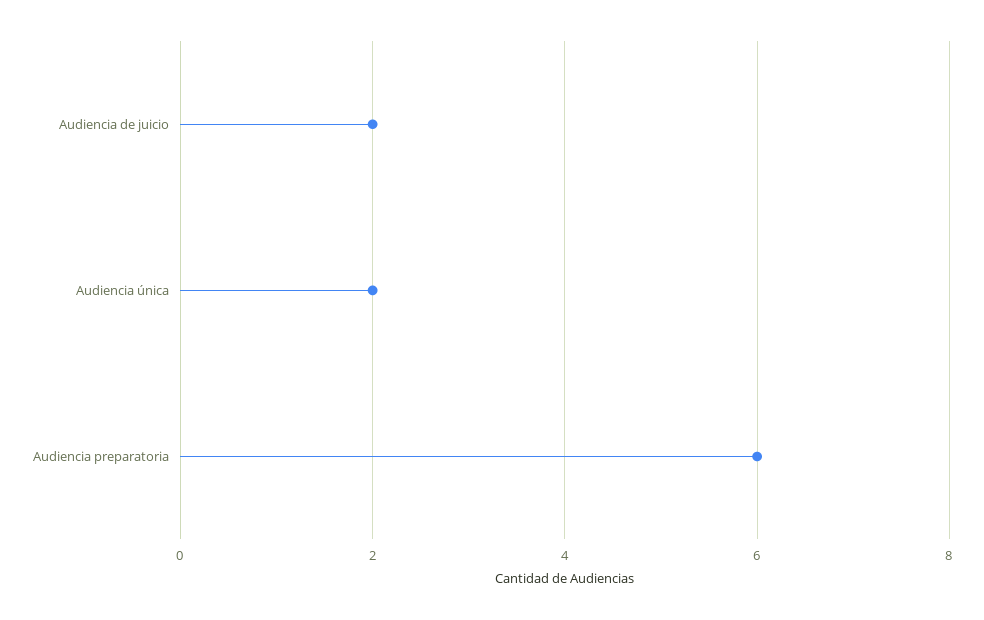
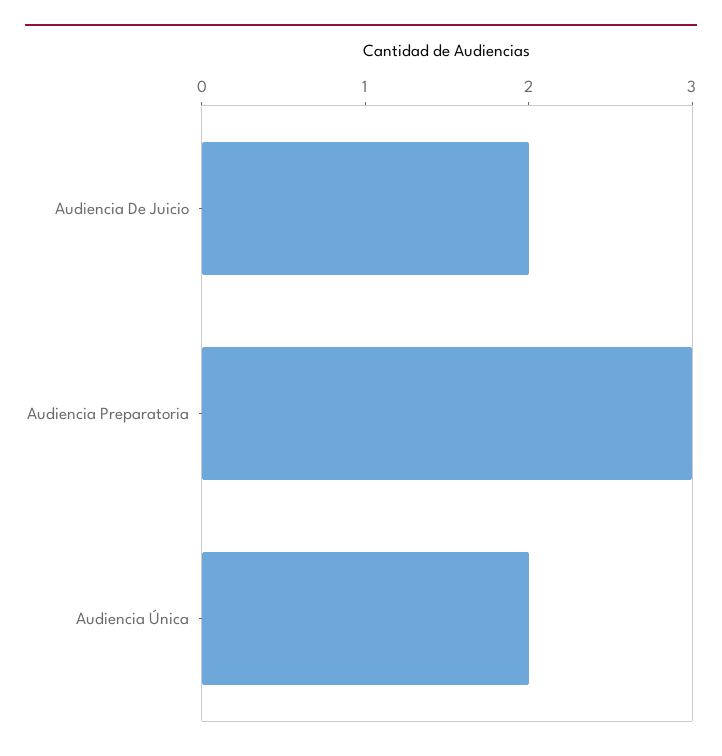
Audiencia preparatoria: 6 -> 3

